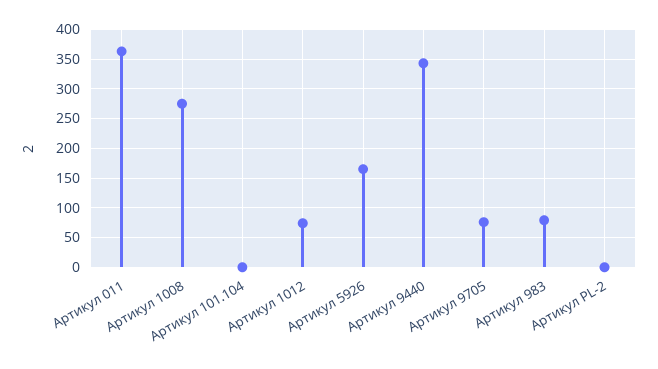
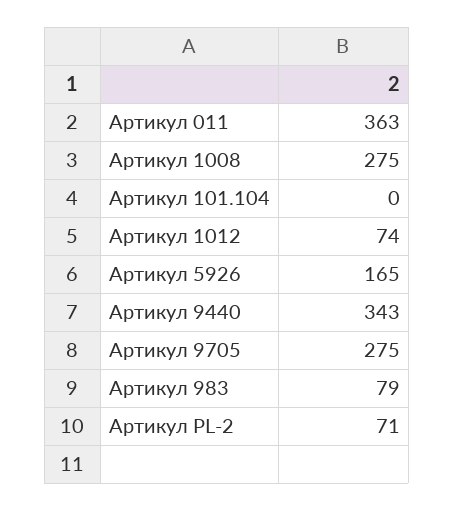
Артикул 9705: 75 -> 275
Артикул PL-2: 0 -> 71

